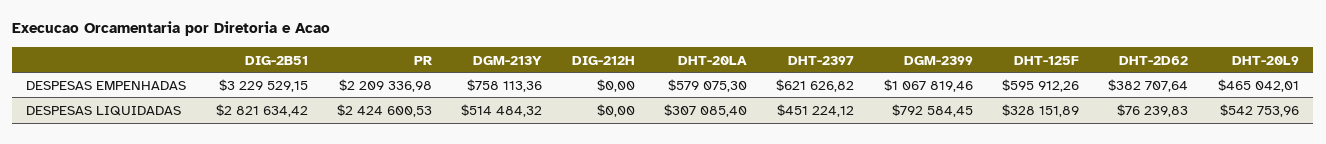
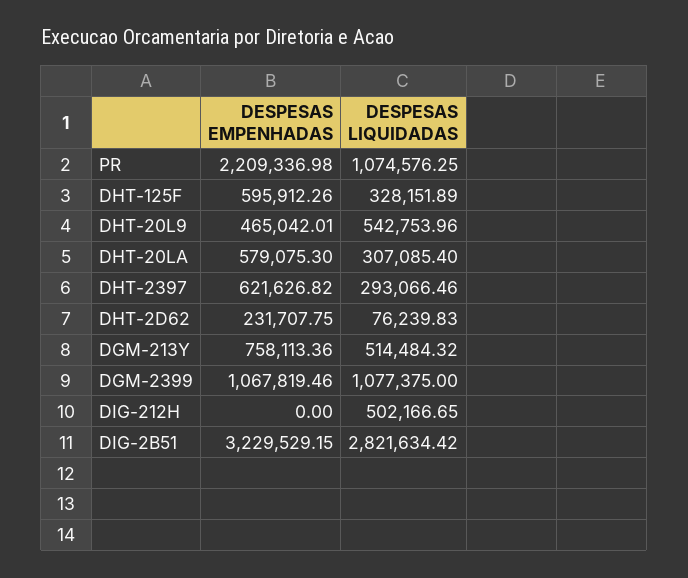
DHT-2D62, DESPESAS EMPENHADAS: 382707.64 -> 231707.75
PR, DESPESAS LIQUIDADAS: 2424600.53 -> 1074576.25
DIG-212H, DESPESAS LIQUIDADAS: 0 -> 502166.65
DHT-2397, DESPESAS LIQUIDADAS: 451224.12 -> 293066.46
DGM-2399, DESPESAS LIQUIDADAS: 792584.45 -> 1077375

